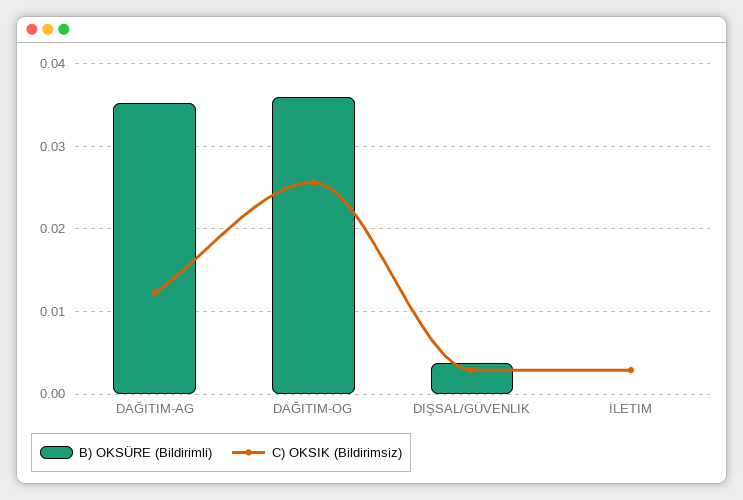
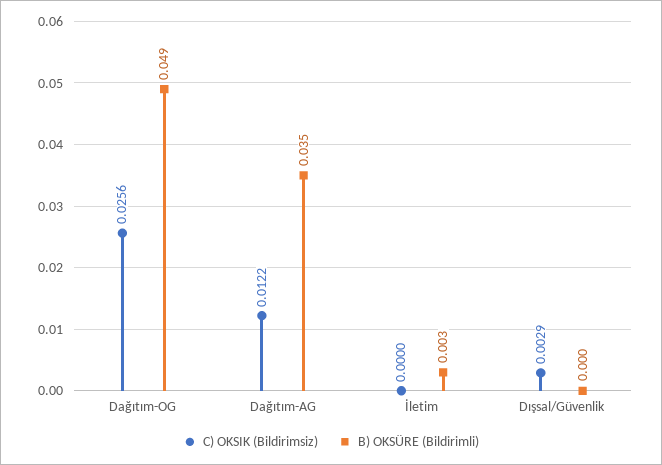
B) OKSÜRE (Bildirimli), DAĞITIM-OG: 0.036 -> 0.049
B) OKSÜRE (Bildirimli), DIŞSAL/GÜVENLIK: 0.004 -> 0
B) OKSÜRE (Bildirimli), İLETIM: 0 -> 0.003
C) OKSIK (Bildirimsiz), İLETIM: 0.003 -> 0

